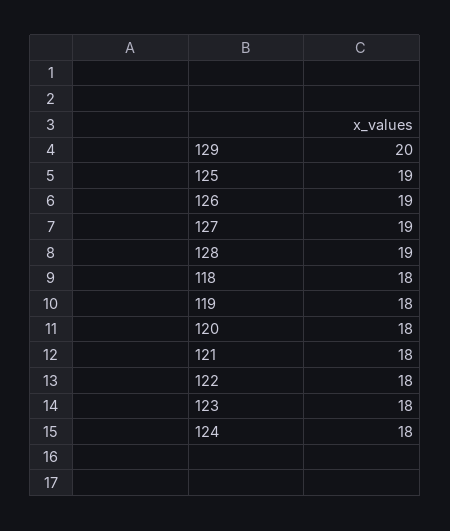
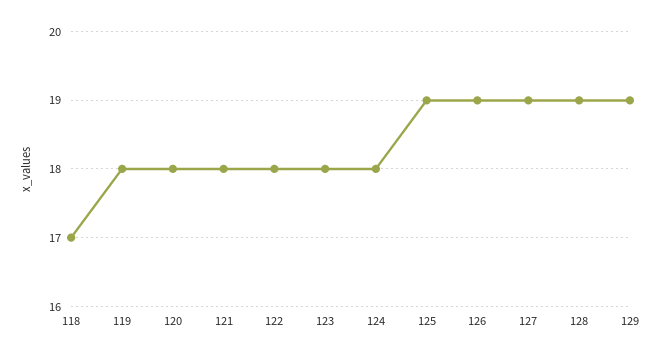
129: 20 -> 19
118: 18 -> 17

